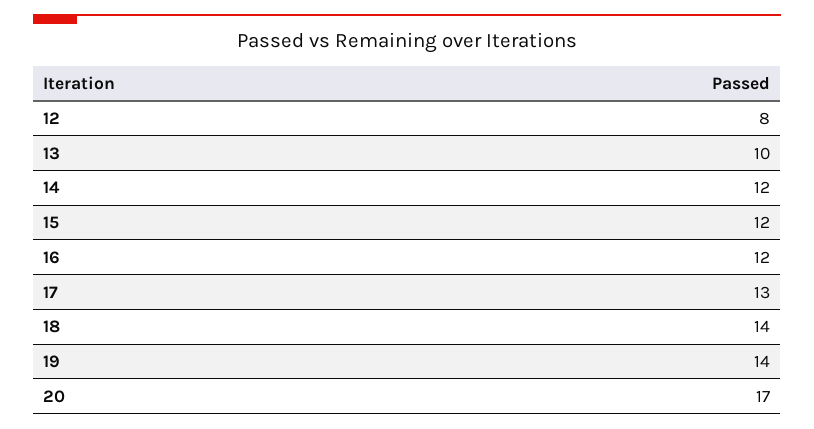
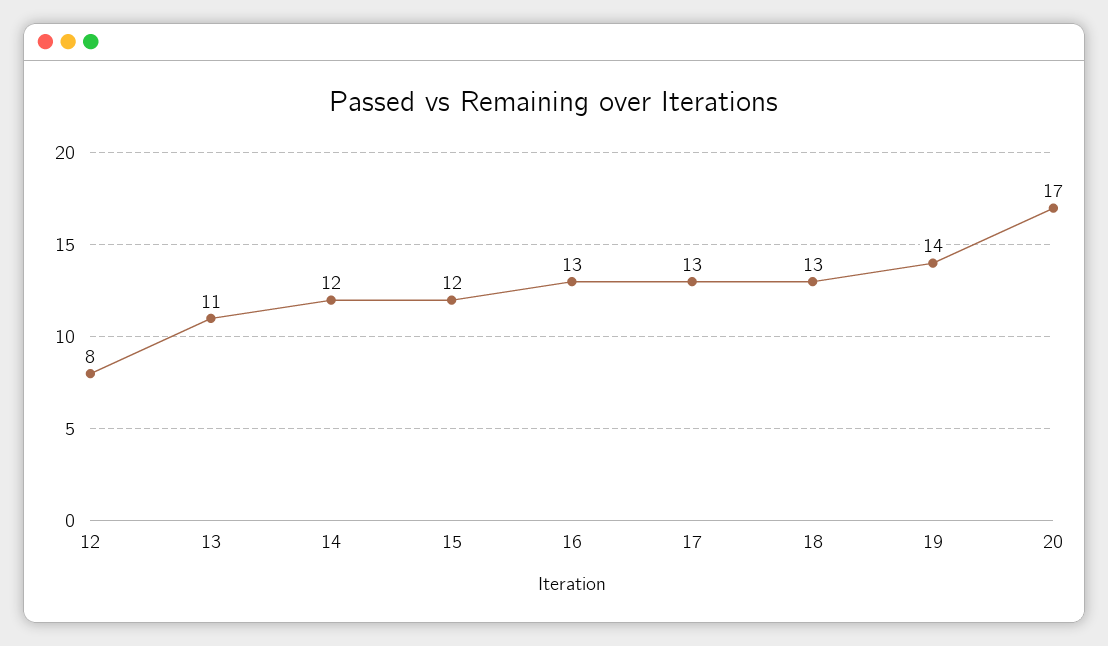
13: 10 -> 11
16: 12 -> 13
18: 14 -> 13

